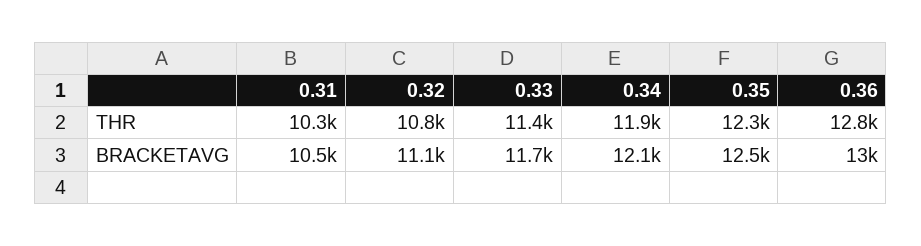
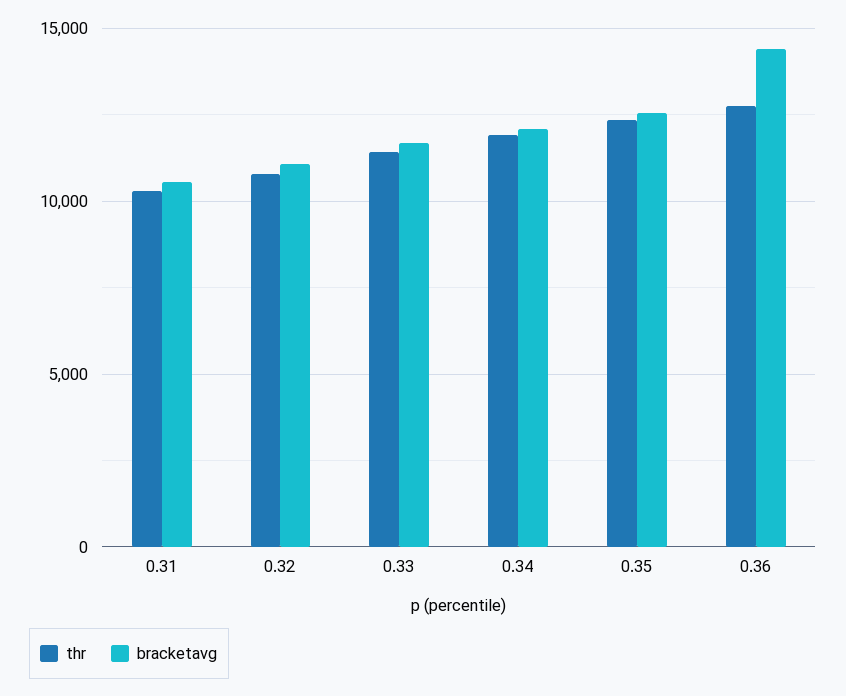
BRACKETAVG, 0.36: 13000 -> 14500

